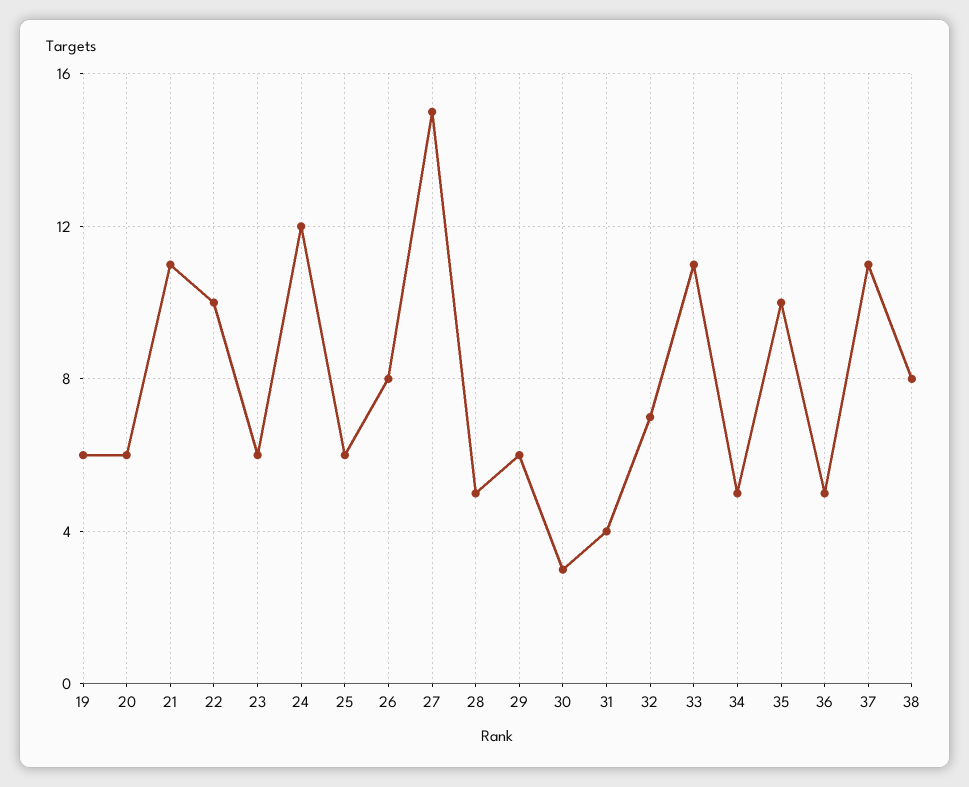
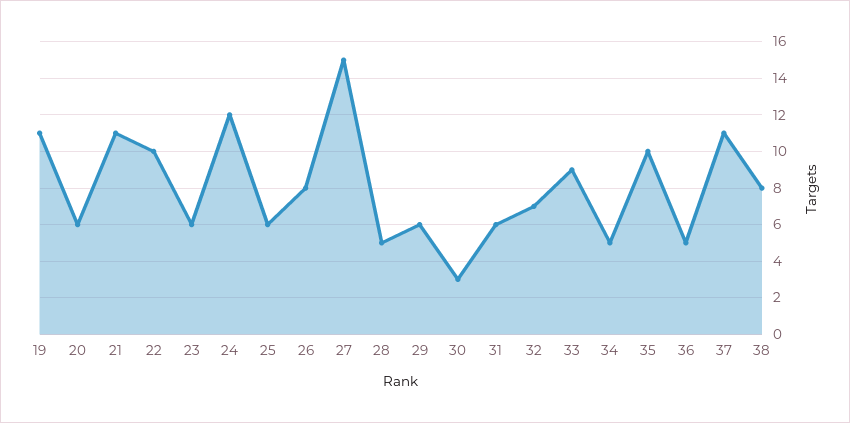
19: 6 -> 11
31: 4 -> 6
33: 11 -> 9

